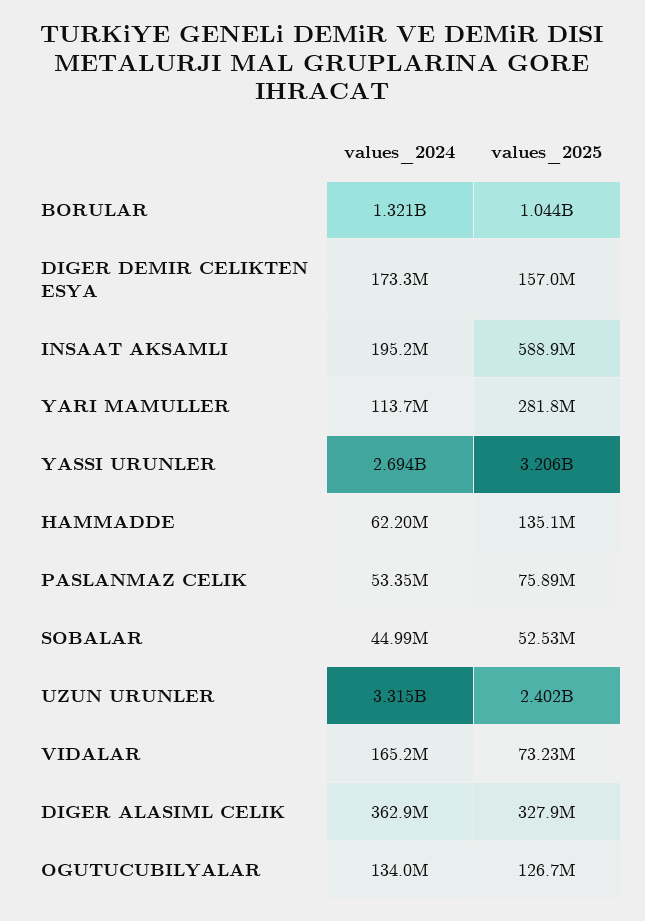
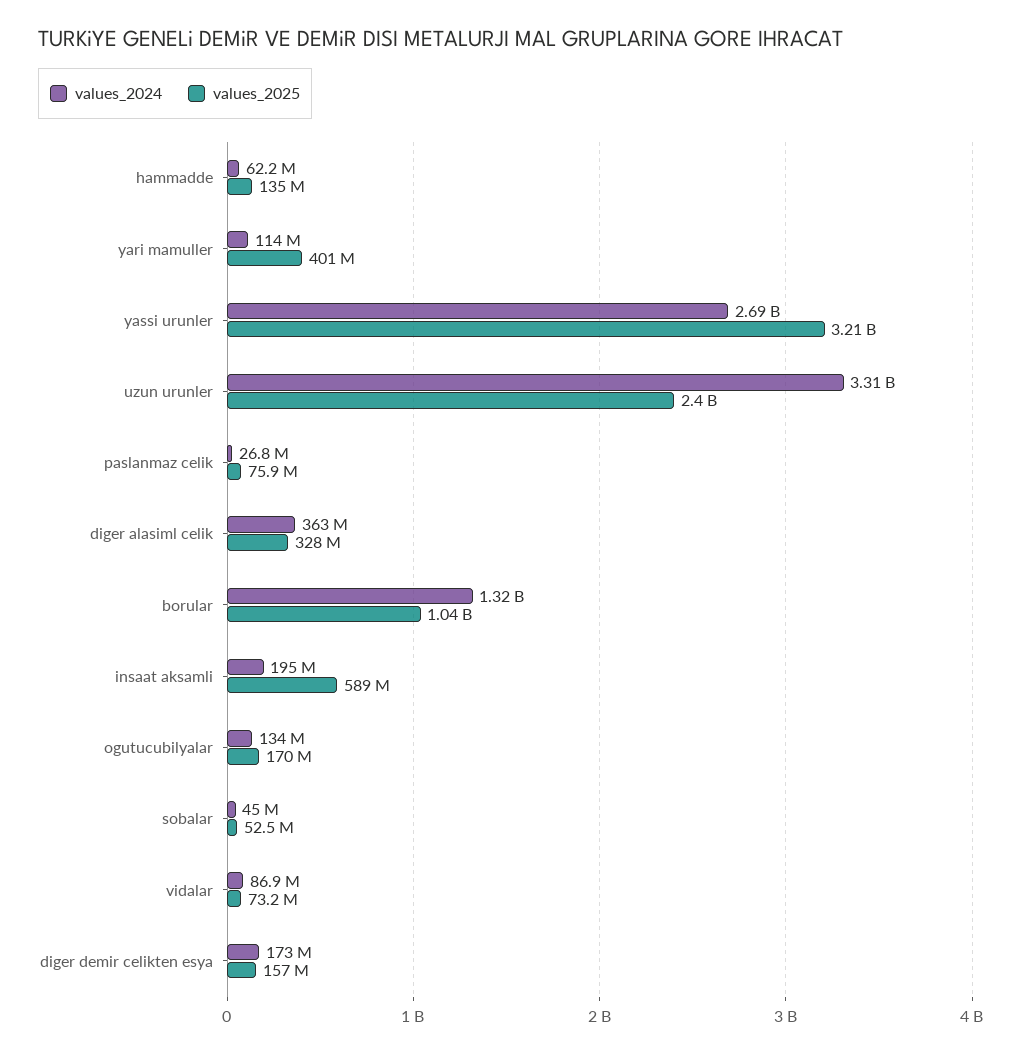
values_2025, YARI MAMULLER: 281800000 -> 401000000
values_2024, PASLANMAZ CELIK: 53350000 -> 26800000
values_2024, VIDALAR: 165200000 -> 86900000
values_2025, OGUTUCUBILYALAR: 126700000 -> 170000000

